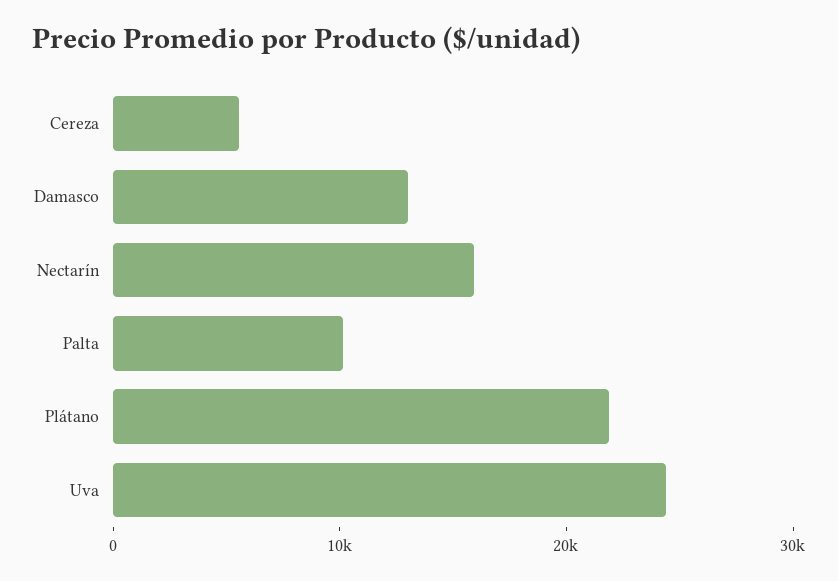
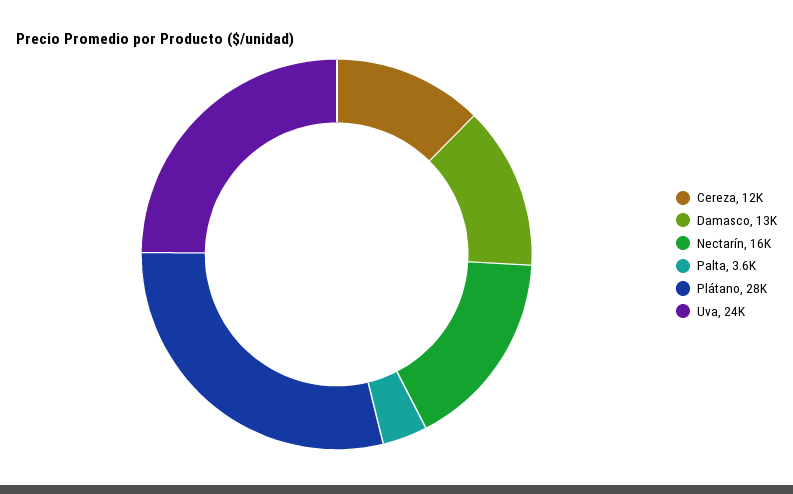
Cereza: 6000 -> 12000
Palta: 10000 -> 3600
Plátano: 22000 -> 28000

